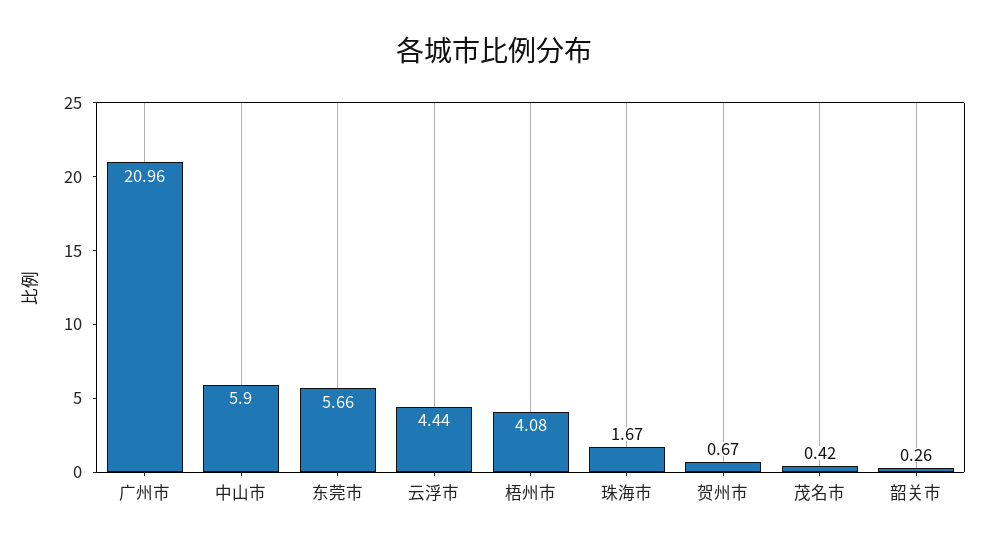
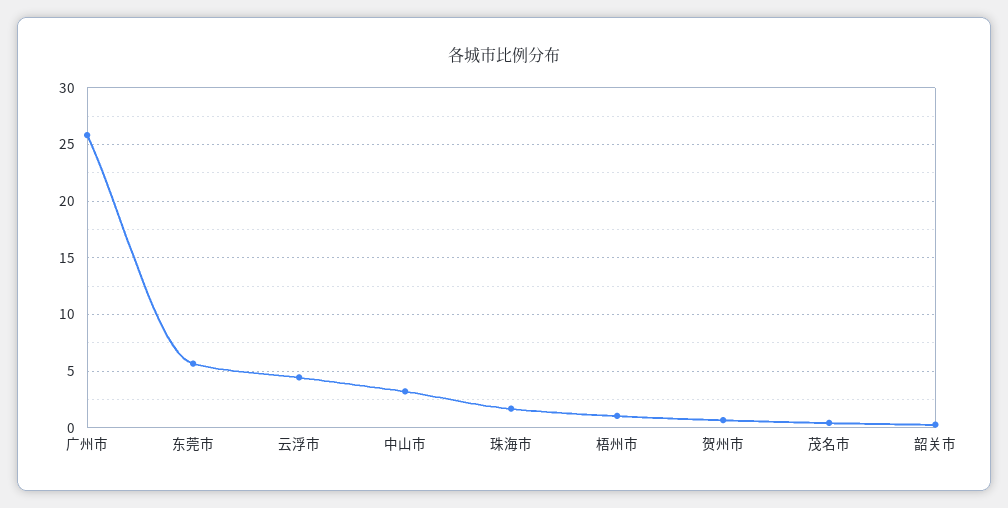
广州市: 20.96 -> 26
中山市: 5.9 -> 3
梧州市: 4.08 -> 1

